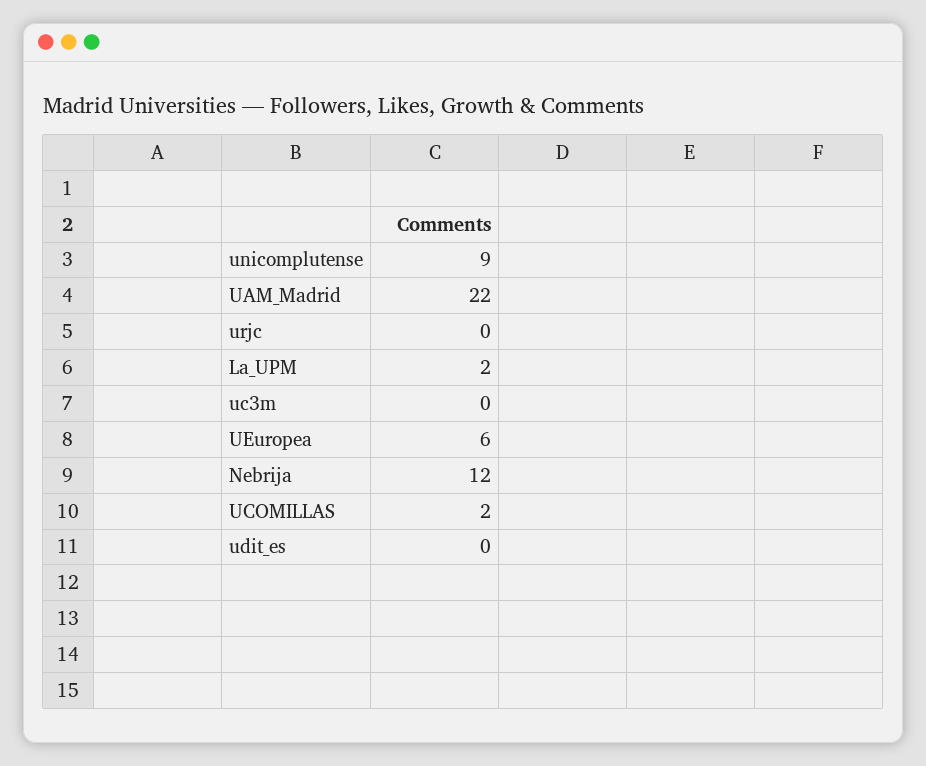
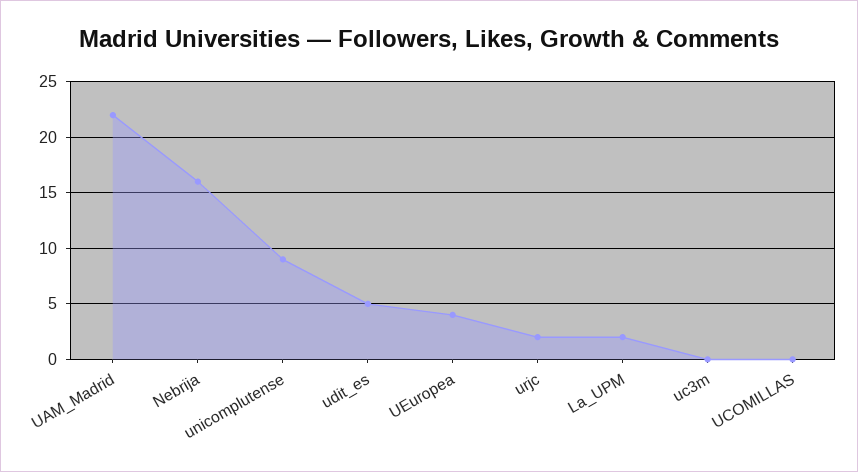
urjc: 0 -> 2
UEuropea: 6 -> 4
Nebrija: 12 -> 16
UCOMILLAS: 2 -> 0
udit_es: 0 -> 5

